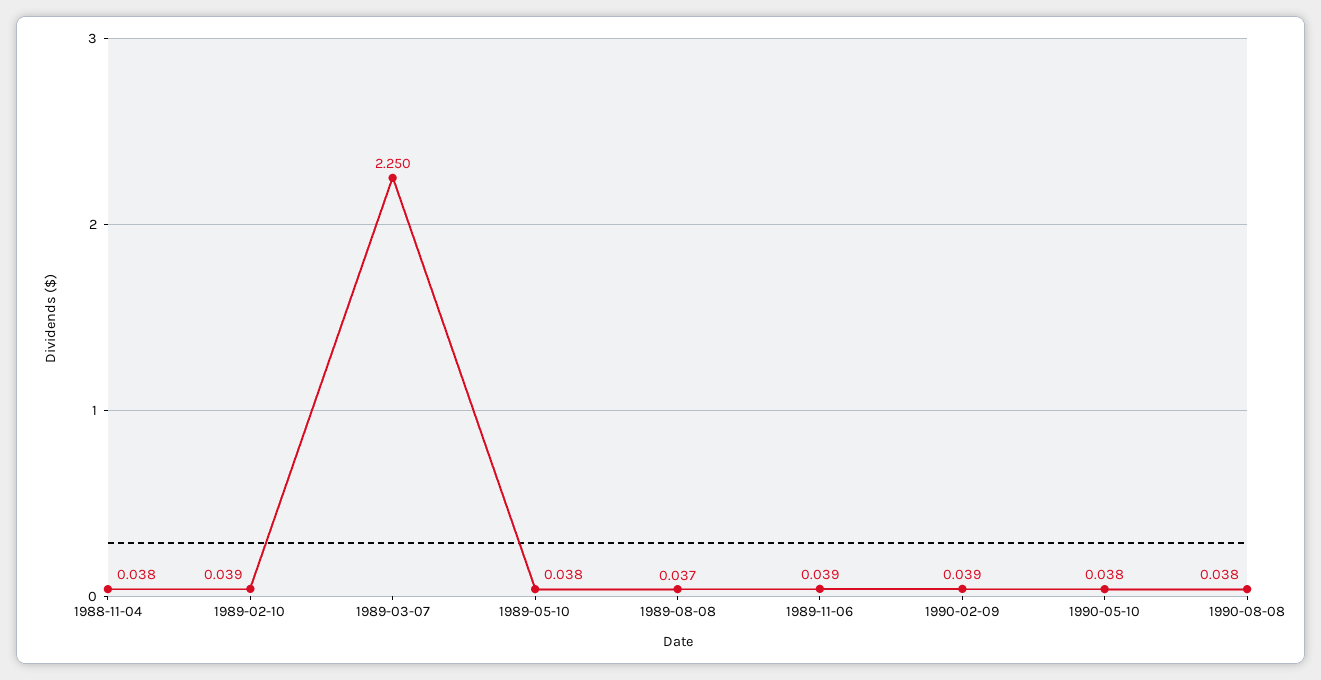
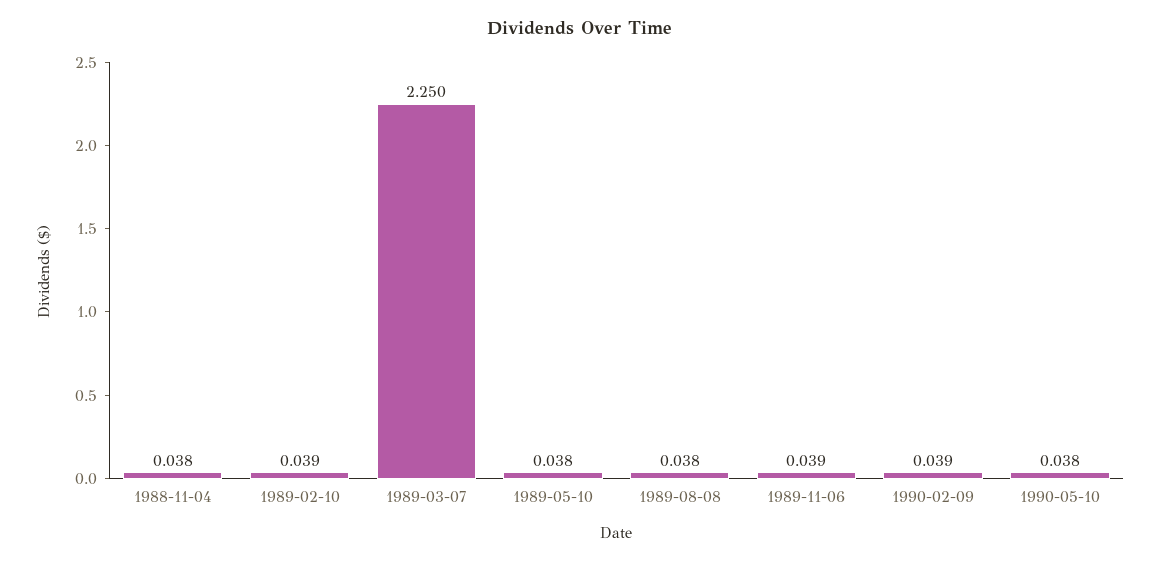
1989-08-08: 0.037 -> 0.038
1990-08-08: 0.038 -> none

